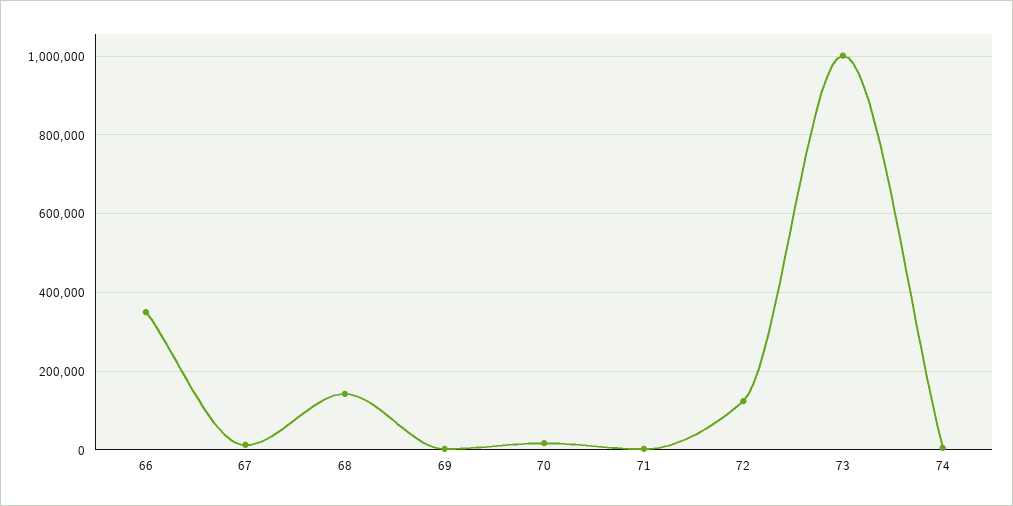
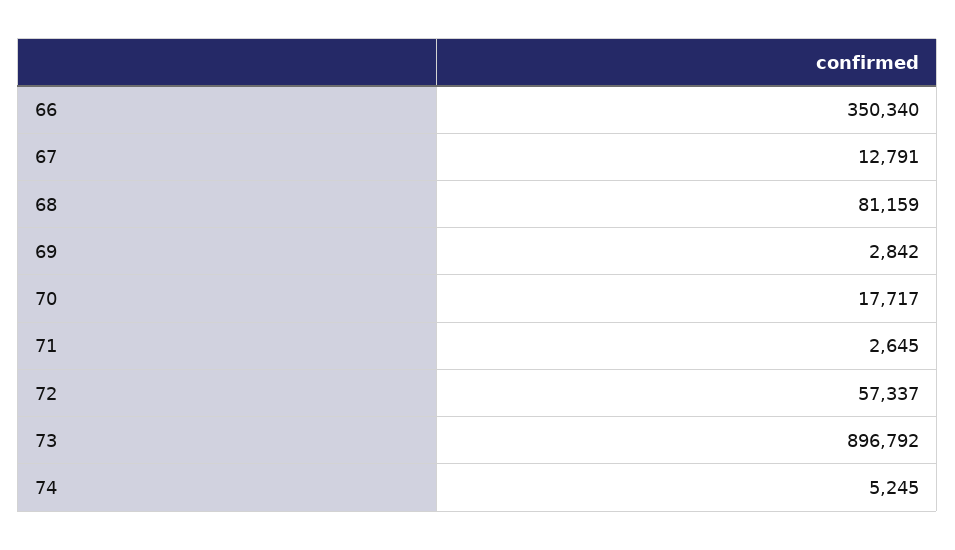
68: 140000 -> 81159
72: 120000 -> 57337
73: 1000000 -> 896792

